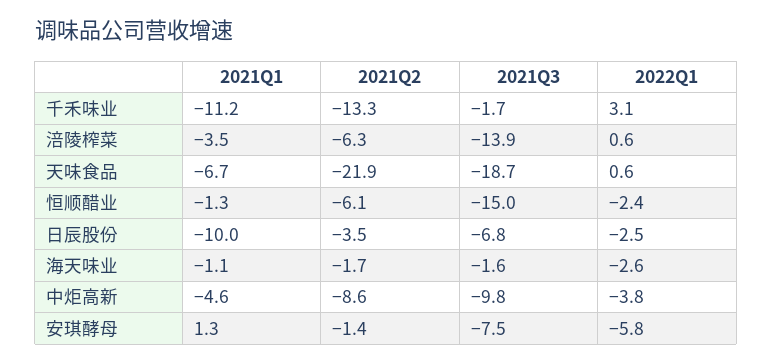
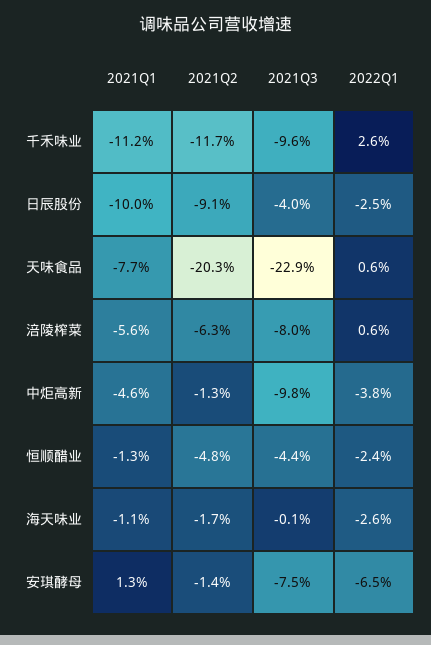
2021Q2, 千禾味业: -13.3 -> -11.7
2021Q3, 千禾味业: -1.7 -> -9.6
2022Q1, 千禾味业: 3.1 -> 2.6
2021Q1, 涪陵榨菜: -3.5 -> -5.6
2021Q3, 涪陵榨菜: -13.9 -> -8
2021Q1, 天味食品: -6.7 -> -7.7
2021Q2, 天味食品: -21.9 -> -20.3
2021Q3, 天味食品: -18.7 -> -22.9
2021Q2, 恒顺醋业: -6.1 -> -4.8
2021Q3, 恒顺醋业: -15 -> -4.4
2021Q2, 日辰股份: -3.5 -> -9.1
2021Q3, 日辰股份: -6.8 -> -4
2021Q3, 海天味业: -1.6 -> -0.1
2021Q2, 中炬高新: -8.6 -> -1.3
2022Q1, 安琪酵母: -5.8 -> -6.5

